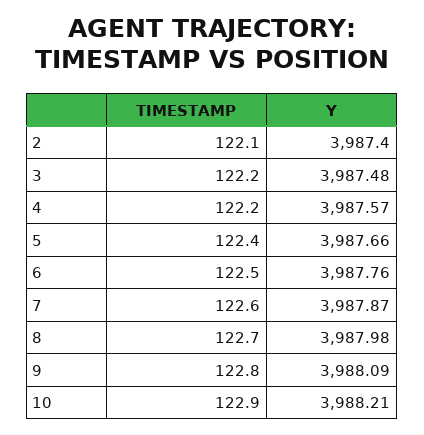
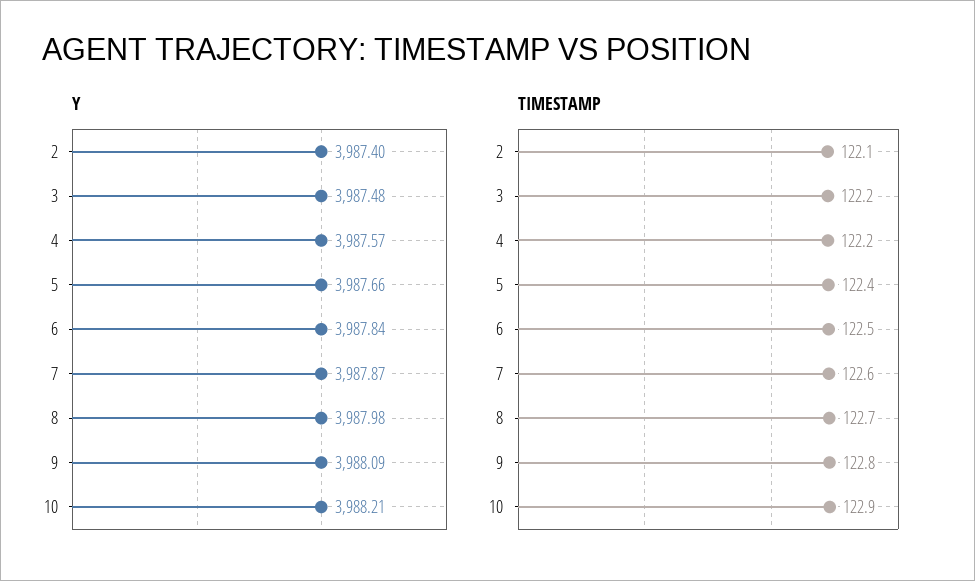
Y, 6: 3987.76 -> 3987.84

